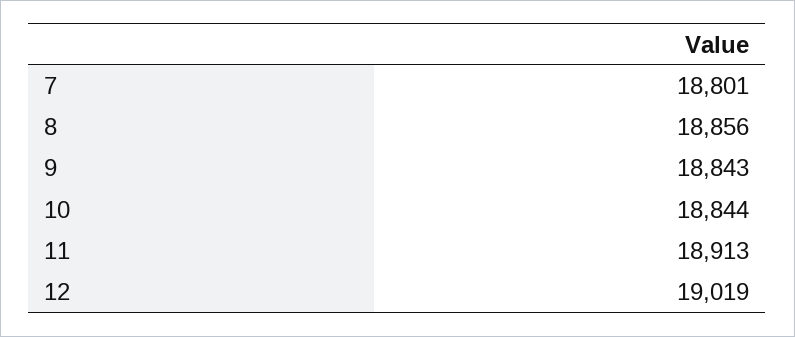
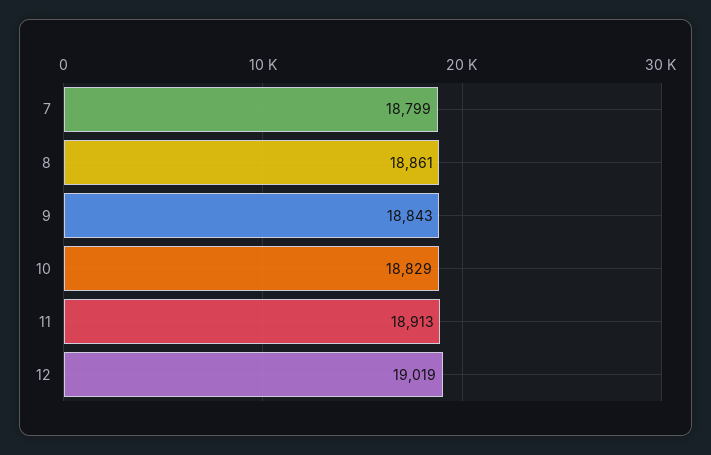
7: 18801 -> 18799
8: 18856 -> 18861
10: 18844 -> 18829

